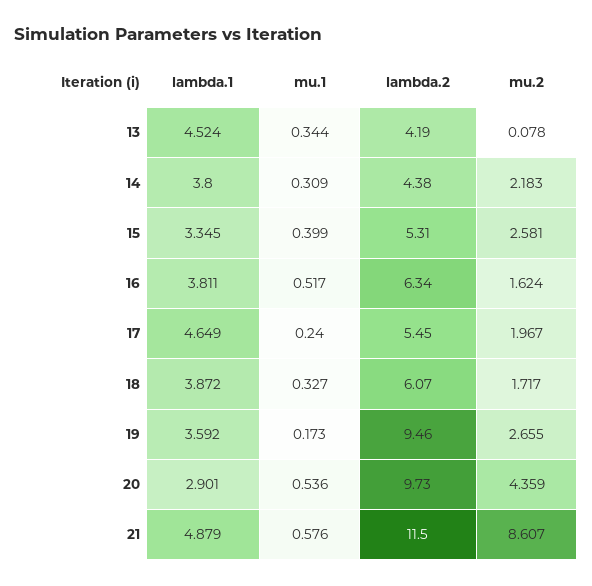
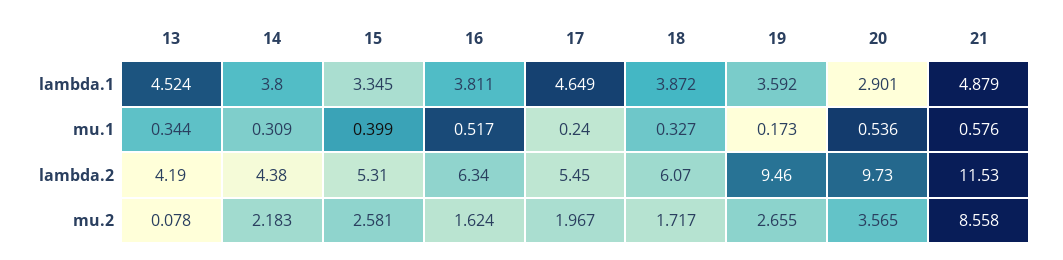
mu.2, 20: 4.359 -> 3.565
lambda.2, 21: 11.5 -> 11.53
mu.2, 21: 8.607 -> 8.558

